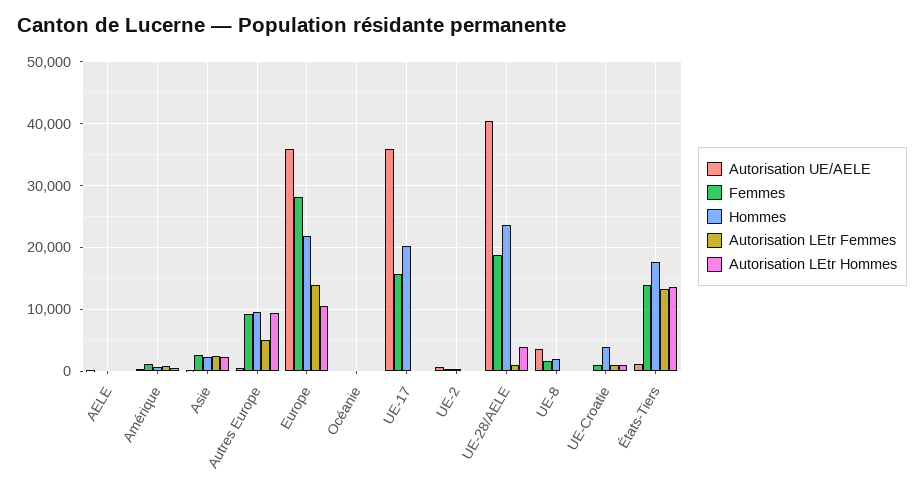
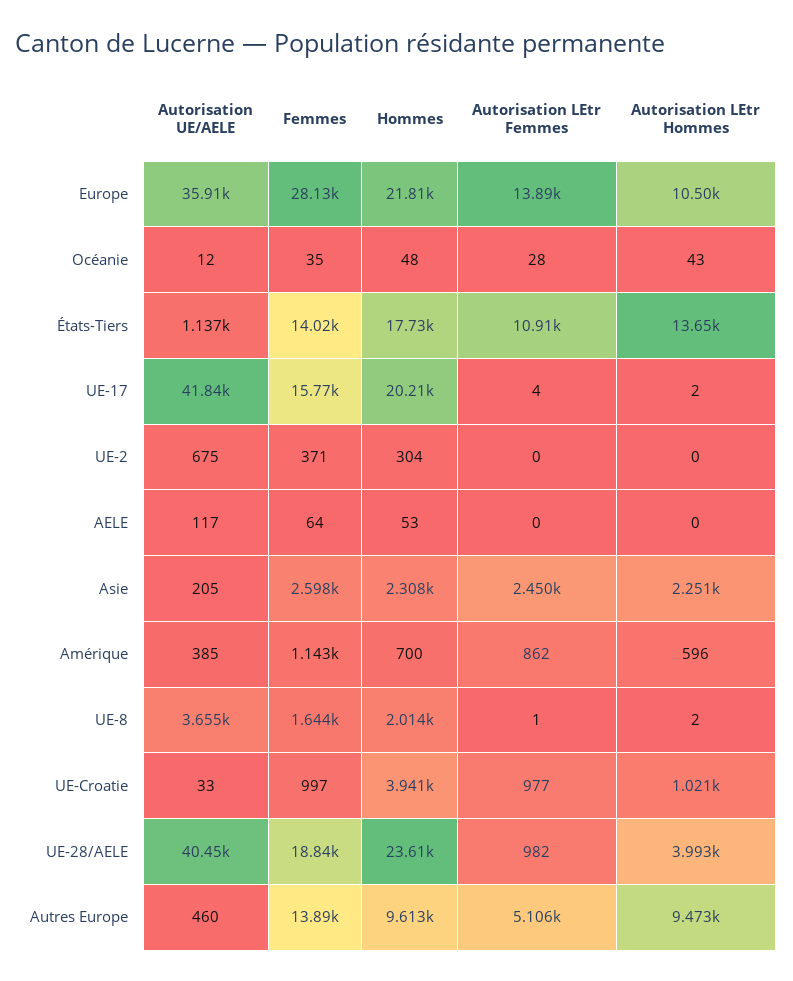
Femmes, Autres Europe: 9000 -> 13890
Autorisation UE/AELE, UE-17: 36000 -> 41840
Autorisation LEtr Femmes, États-Tiers: 13000 -> 10910

